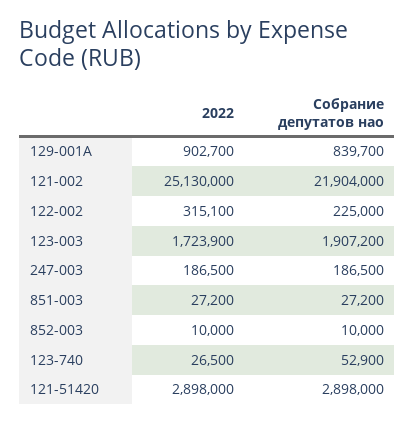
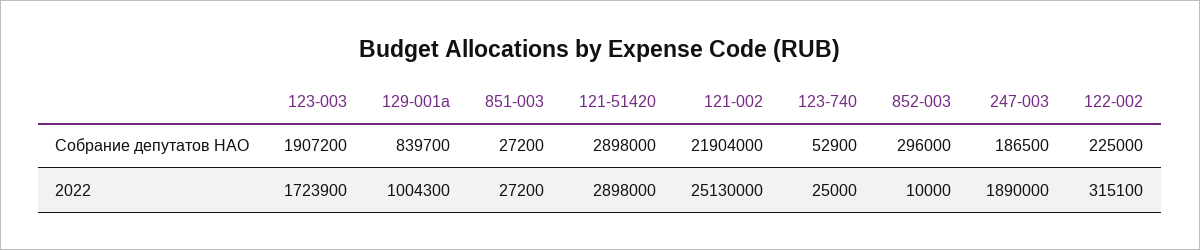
2022, 129-001A: 902700 -> 1004300
2022, 247-003: 186500 -> 1890000
Собрание депутатов нао, 852-003: 10000 -> 296000
2022, 123-740: 26500 -> 25000

